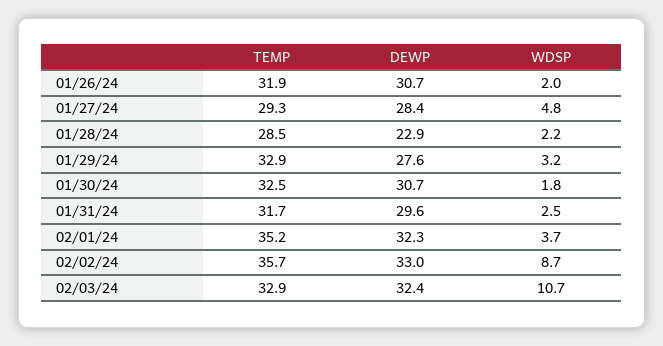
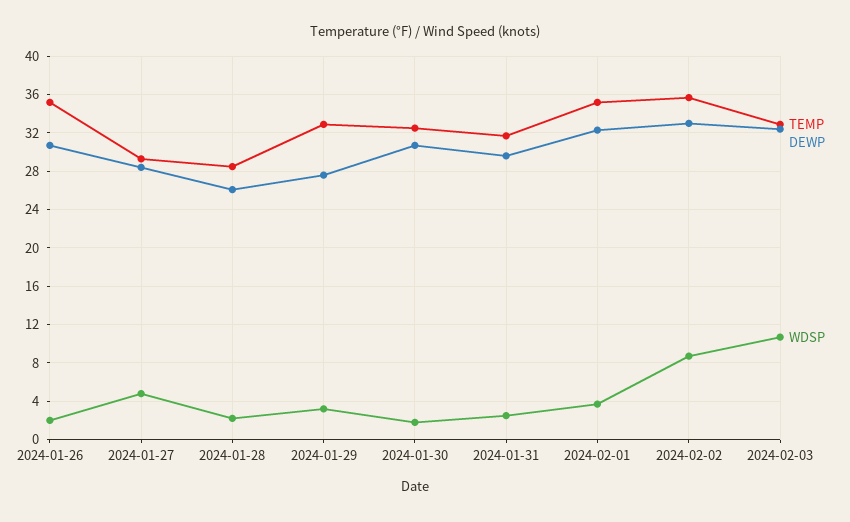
TEMP, 01/26/24: 31.9 -> 35
DEWP, 01/28/24: 22.9 -> 26

